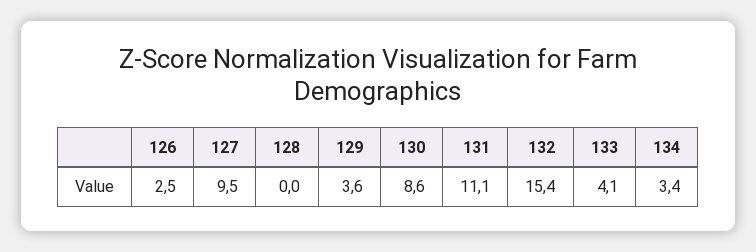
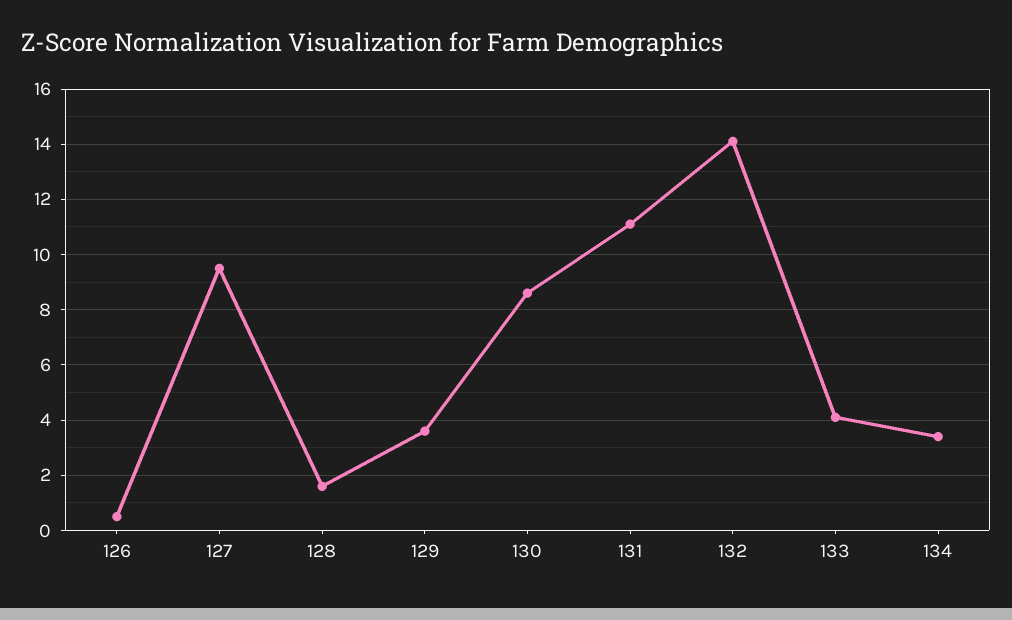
126: 2.5 -> 0.5
128: 0 -> 1.5
132: 15.4 -> 14

